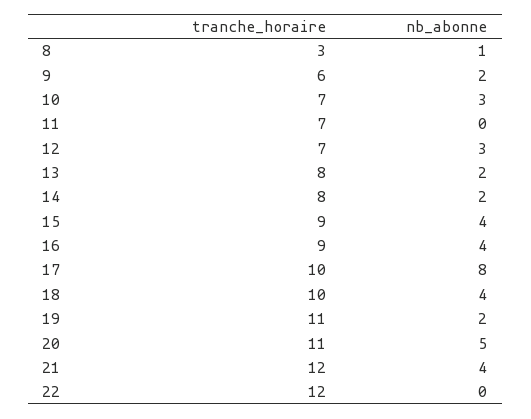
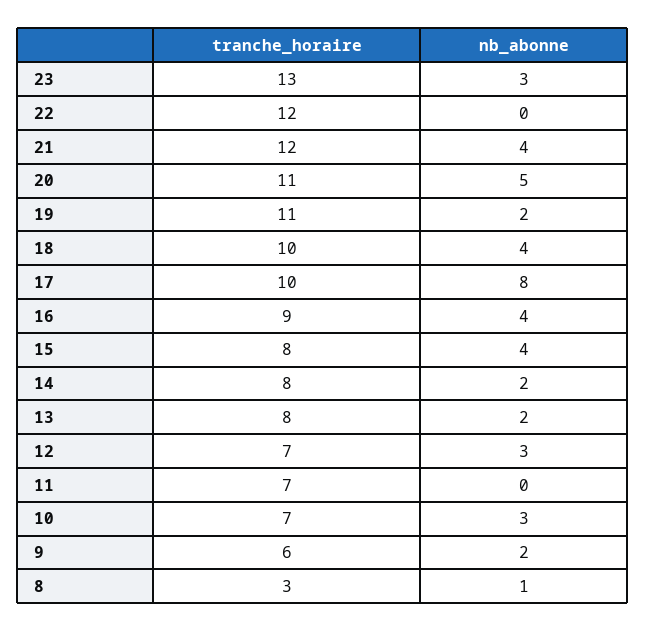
tranche_horaire, 15: 9 -> 8
tranche_horaire, 23: none -> 13
nb_abonne, 23: none -> 3

